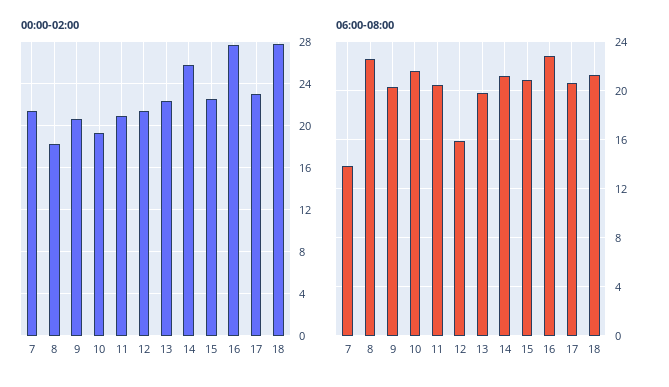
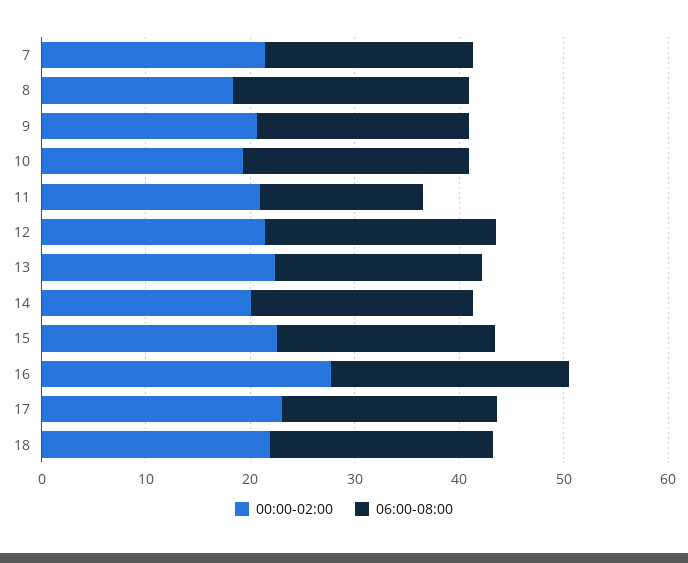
00:00-02:00, 14: 26 -> 20
00:00-02:00, 18: 28 -> 22
06:00-08:00, 7: 14 -> 20
06:00-08:00, 11: 20.5 -> 16
06:00-08:00, 12: 16 -> 22

